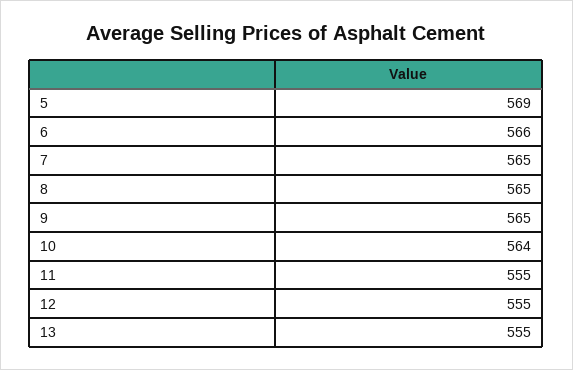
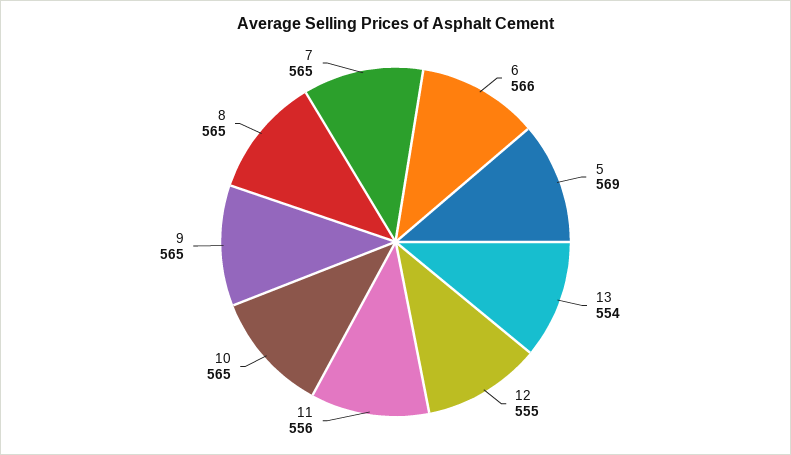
10: 564 -> 565
11: 555 -> 556
13: 555 -> 554

